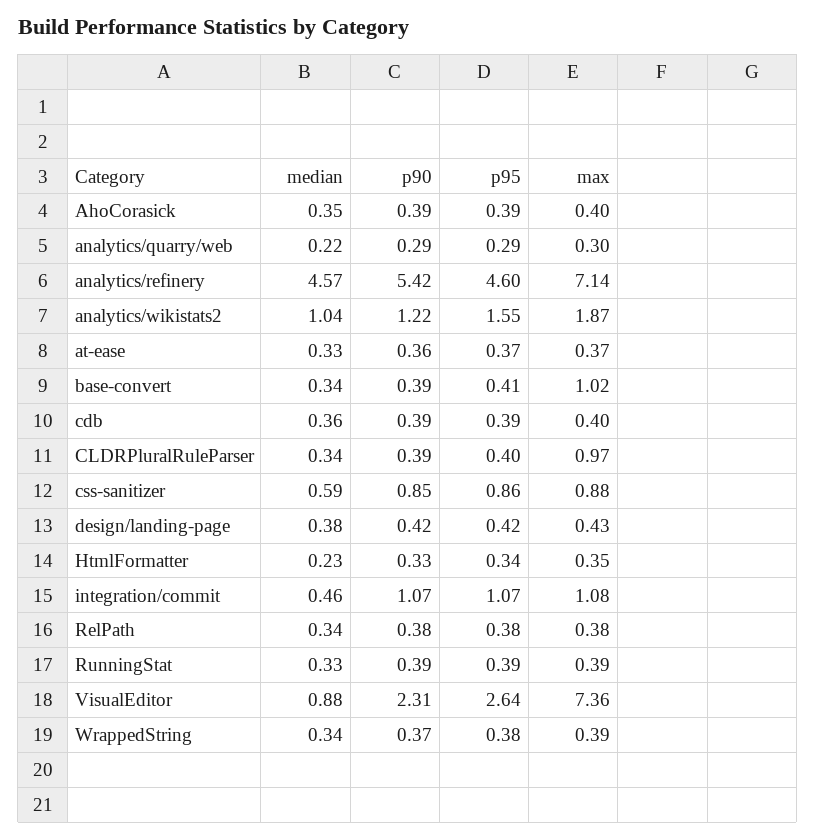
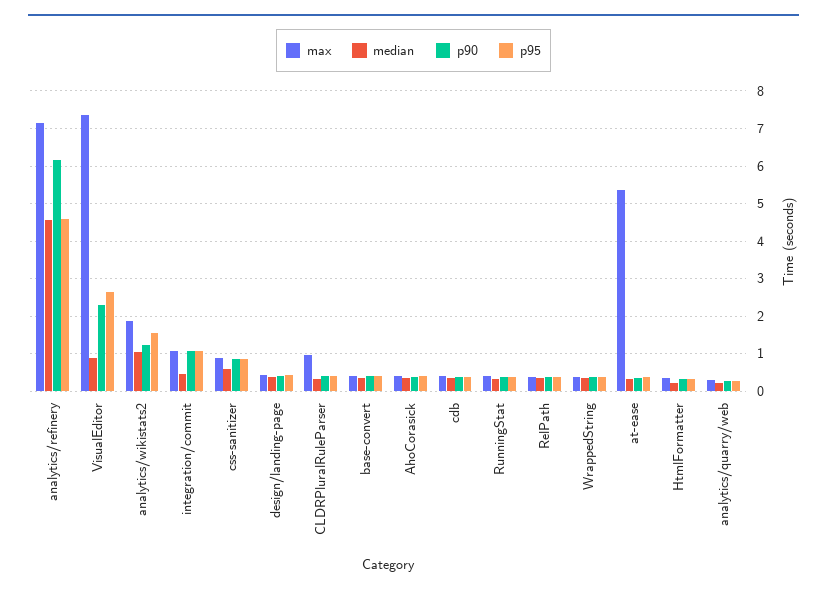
p90, analytics/refinery: 5.42 -> 6.2
max, at-ease: 0.37 -> 5.4
max, base-convert: 1.02 -> 0.4

